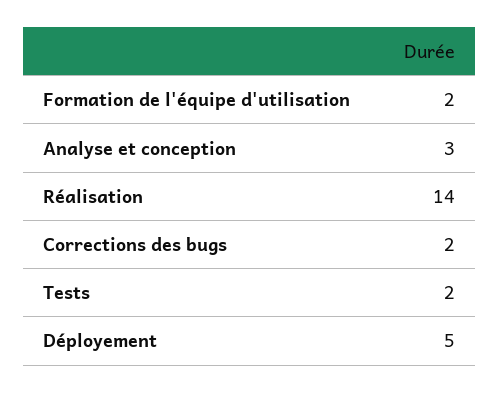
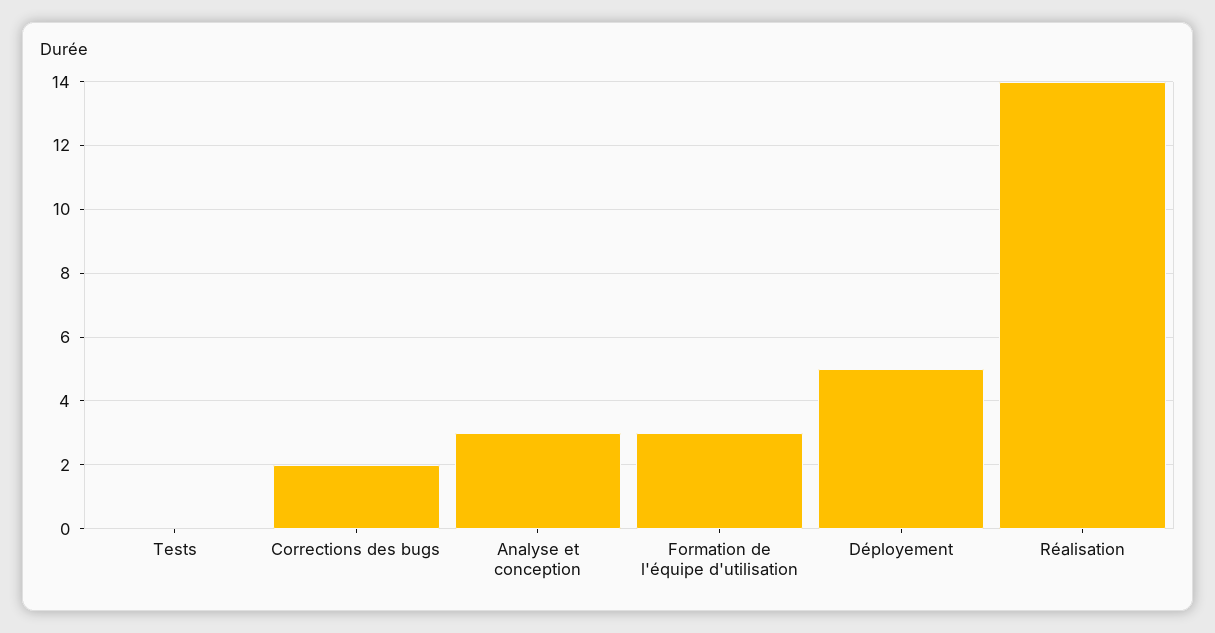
Formation de l'équipe d'utilisation: 2 -> 3
Tests: 2 -> 0

